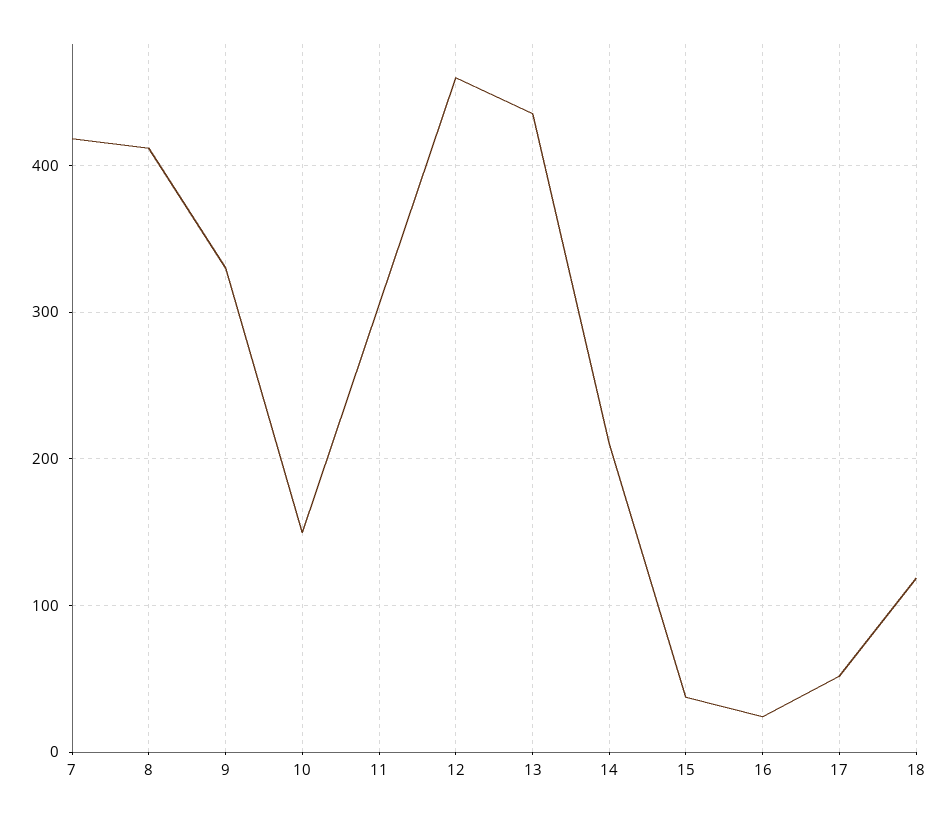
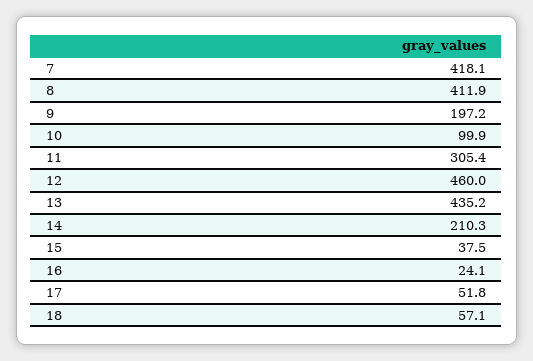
9: 330 -> 197.2
10: 150 -> 99.9
18: 120 -> 57.1

